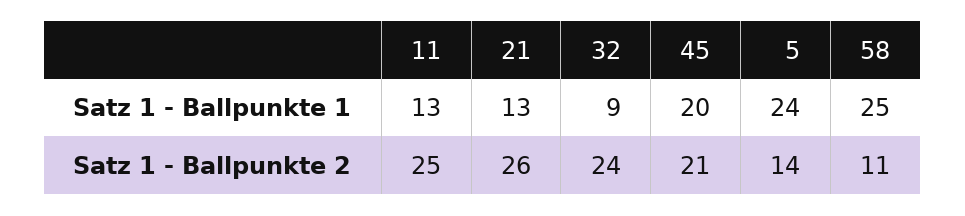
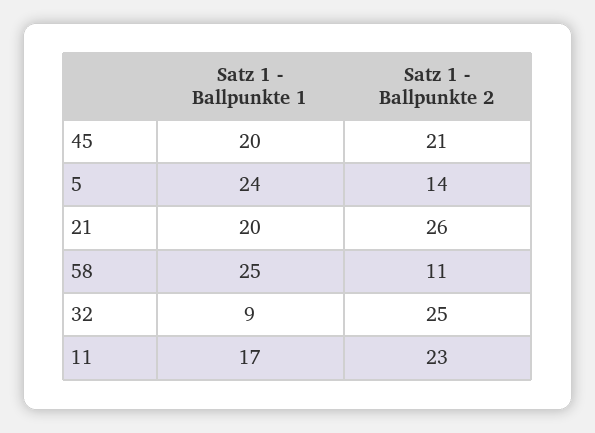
11, Satz 1 - Ballpunkte 1: 13 -> 17
21, Satz 1 - Ballpunkte 1: 13 -> 20
11, Satz 1 - Ballpunkte 2: 25 -> 23
32, Satz 1 - Ballpunkte 2: 24 -> 25

